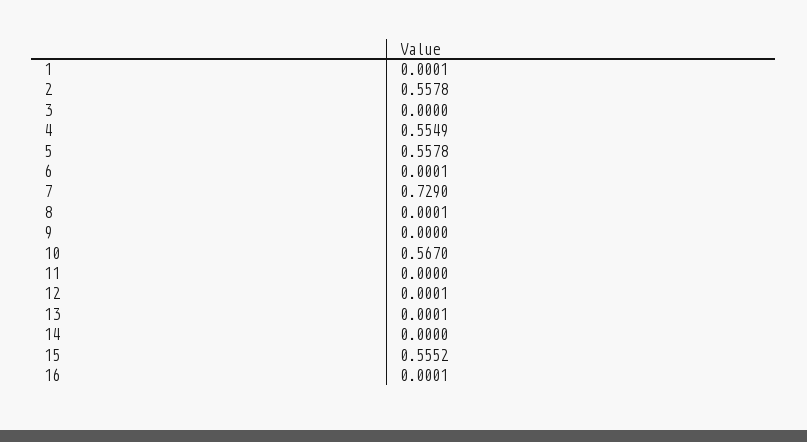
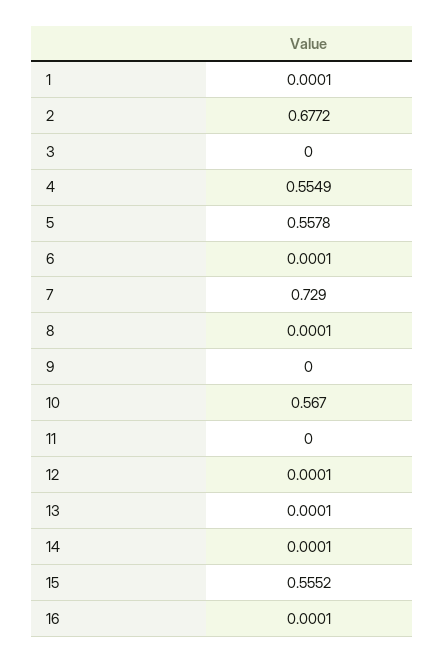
2: 0.5578 -> 0.6772
14: 0 -> 0.0001

